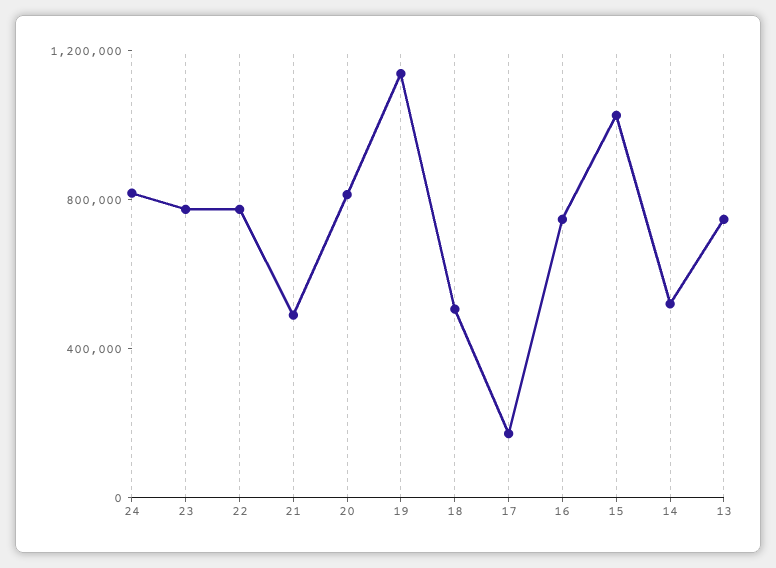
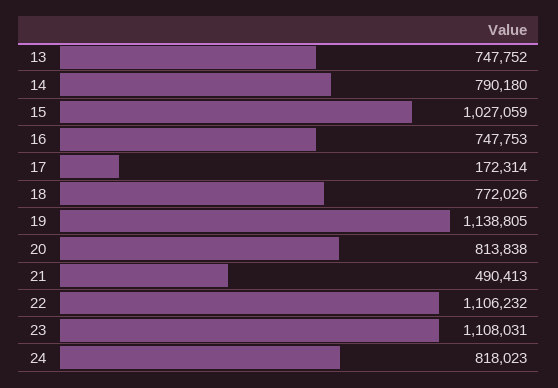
23: 800000 -> 1108031
22: 800000 -> 1106232
18: 500000 -> 772026
14: 500000 -> 790180

